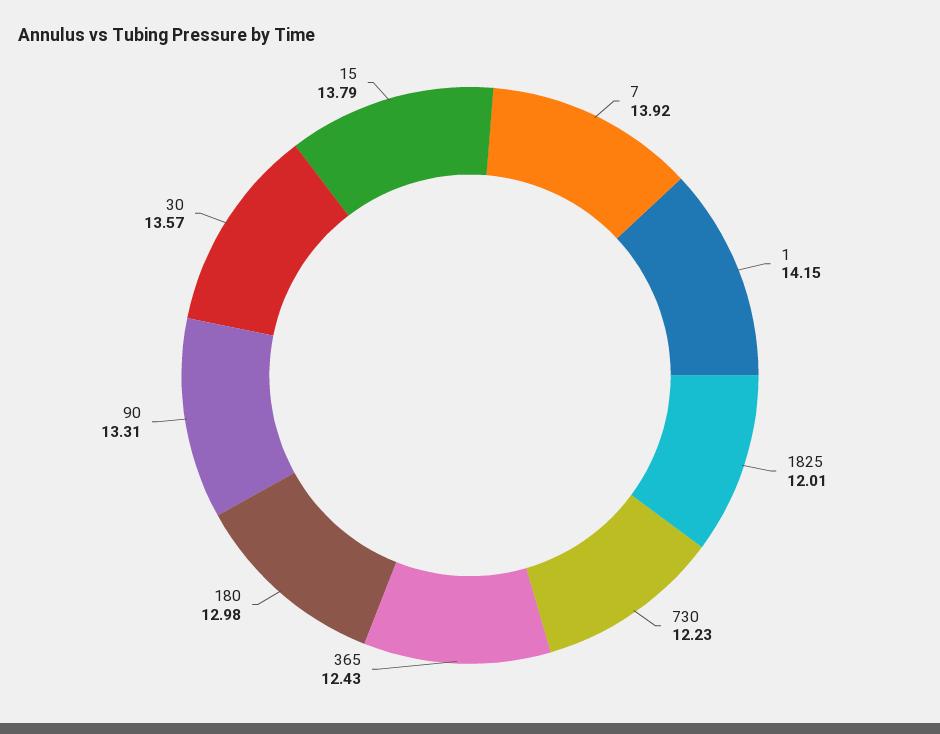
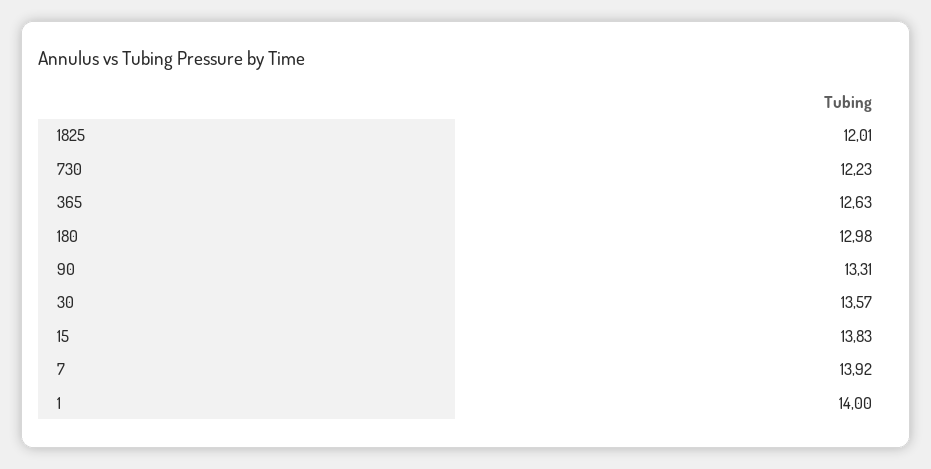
1: 14.15 -> 14
365: 12.43 -> 12.63
15: 13.79 -> 13.83

